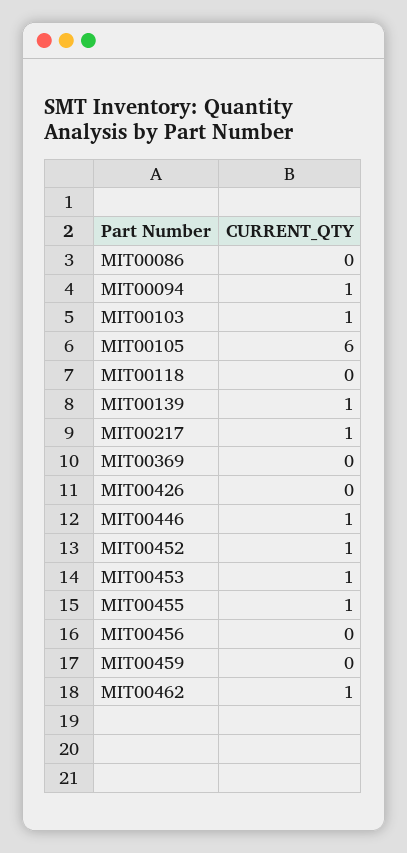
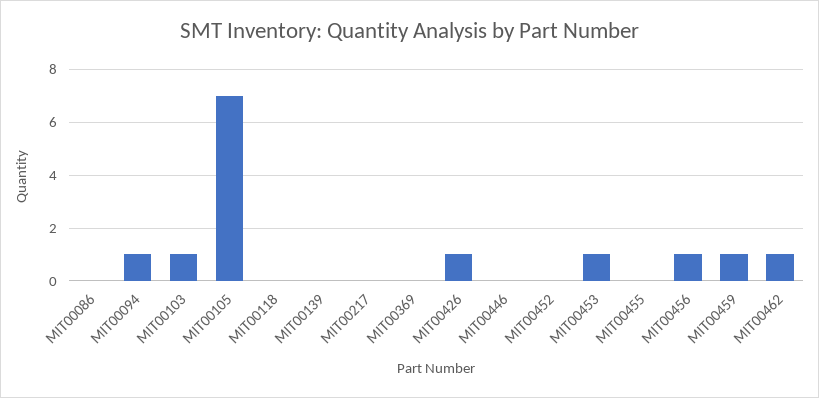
MIT00105: 6 -> 7
MIT00139: 1 -> 0
MIT00217: 1 -> 0
MIT00426: 0 -> 1
MIT00446: 1 -> 0
MIT00452: 1 -> 0
MIT00455: 1 -> 0
MIT00456: 0 -> 1
MIT00459: 0 -> 1

